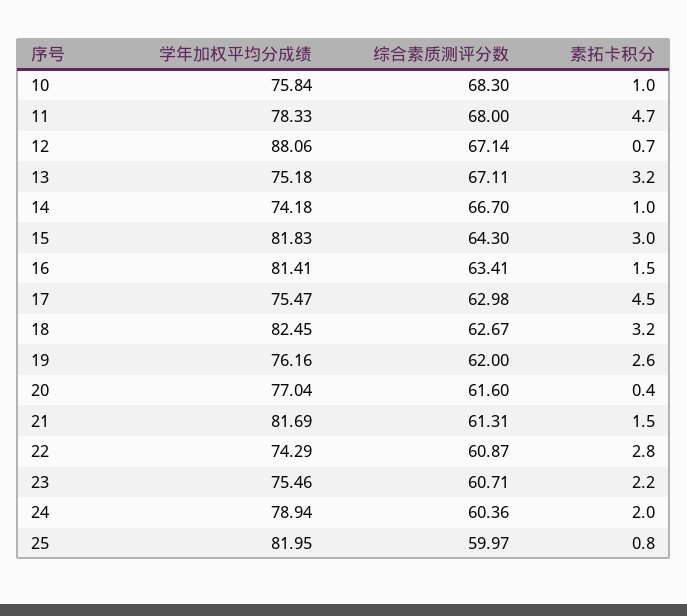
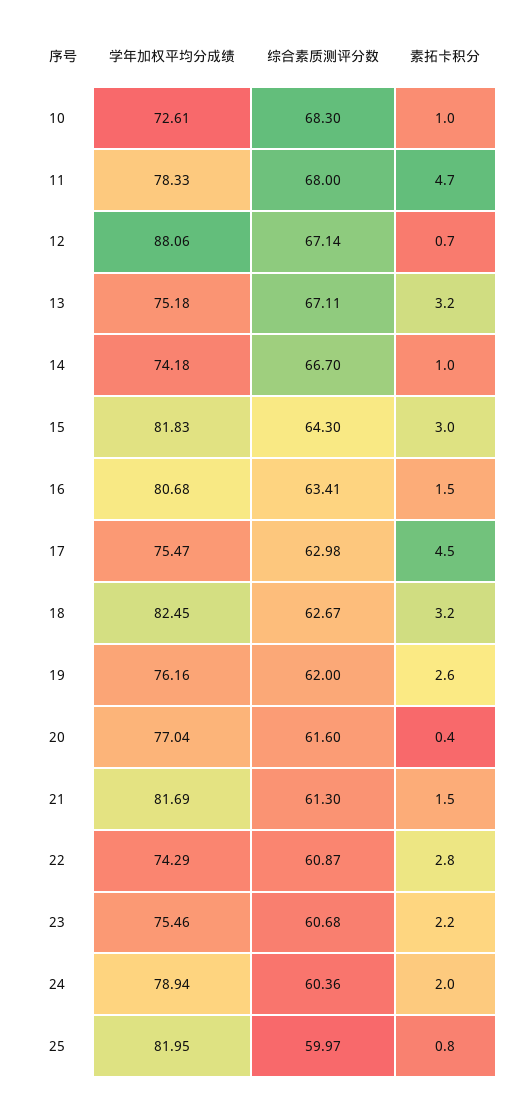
学年加权平均分成绩, 10: 75.84 -> 72.61
学年加权平均分成绩, 16: 81.41 -> 80.68
综合素质测评分数, 21: 61.31 -> 61.3
综合素质测评分数, 23: 60.71 -> 60.68

